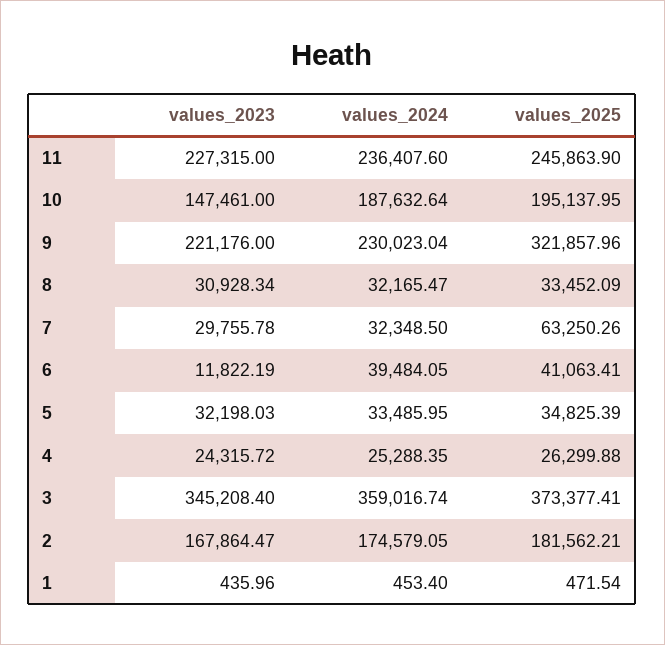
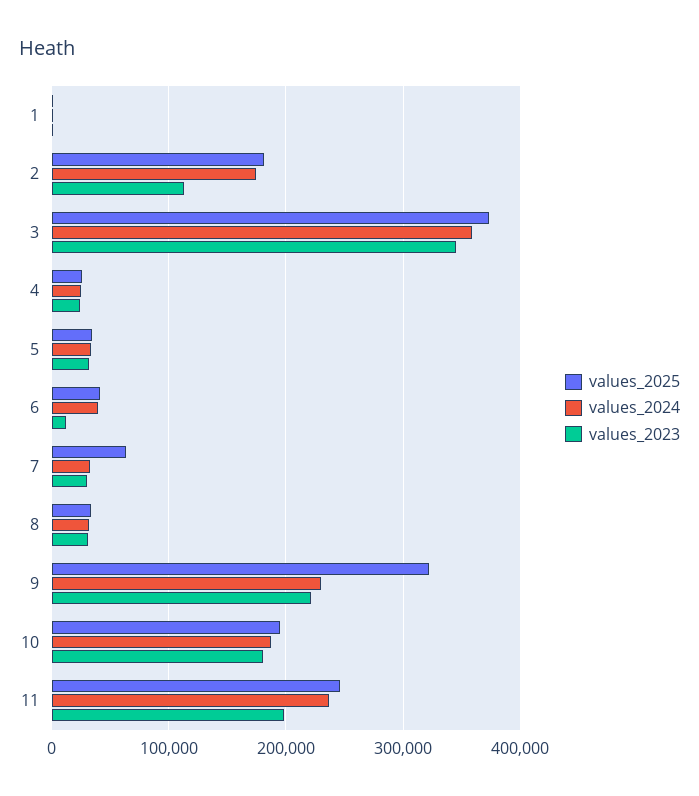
values_2023, 11: 227315 -> 200000
values_2023, 10: 147461 -> 180000
values_2023, 2: 167864.47 -> 110000

